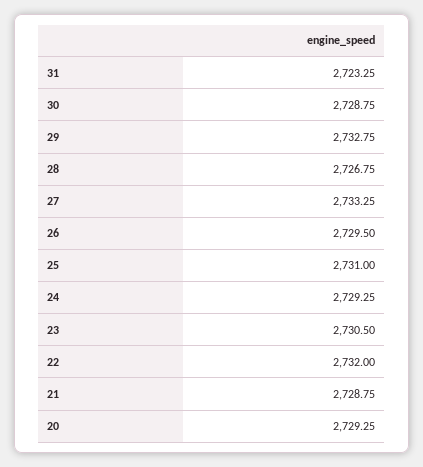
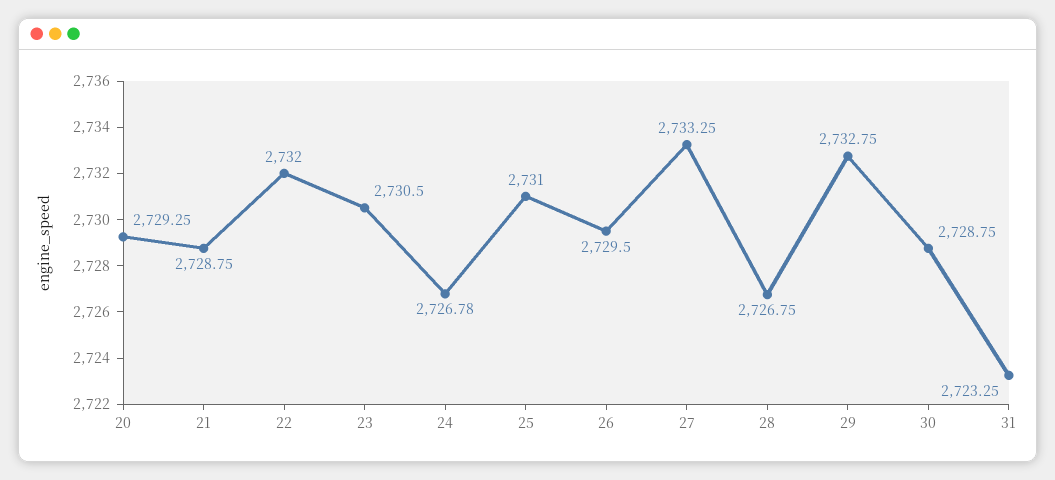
24: 2729.25 -> 2726.78

